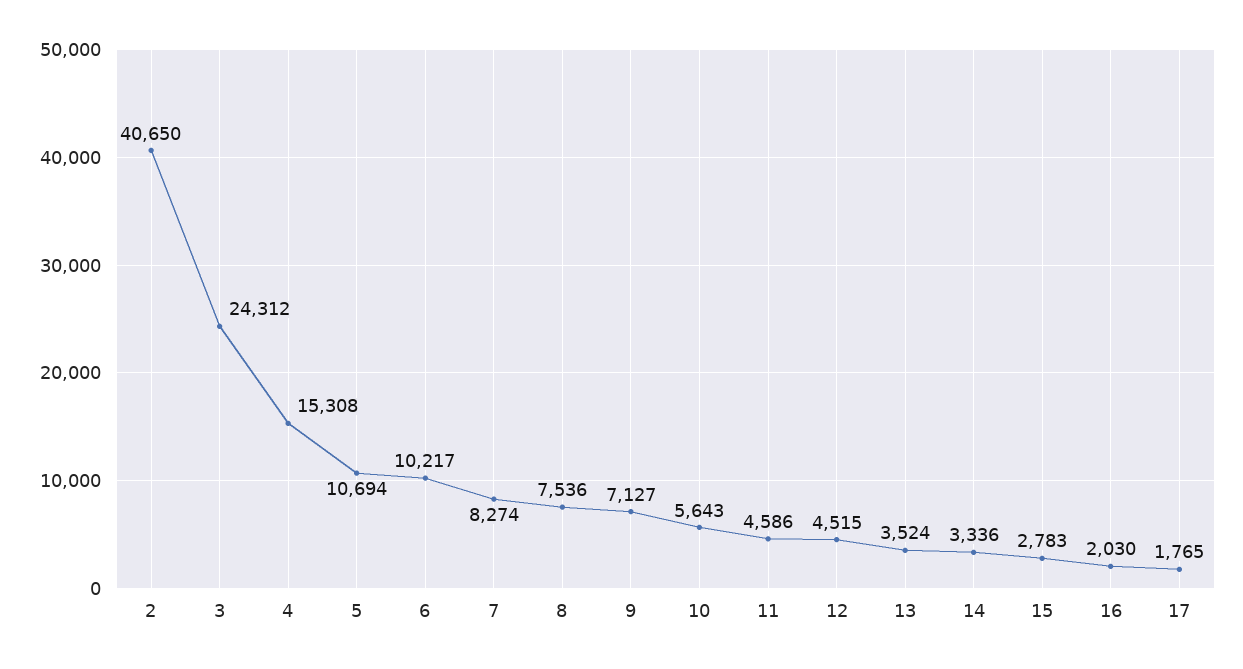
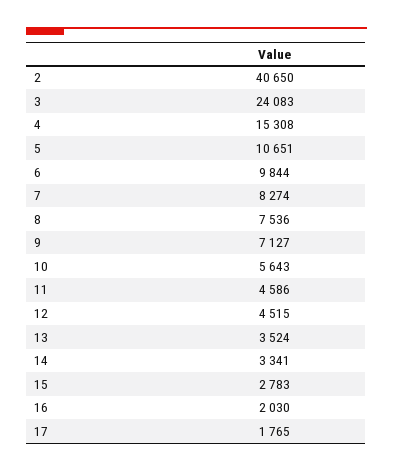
3: 24312 -> 24083
5: 10694 -> 10651
6: 10217 -> 9844
14: 3336 -> 3341

